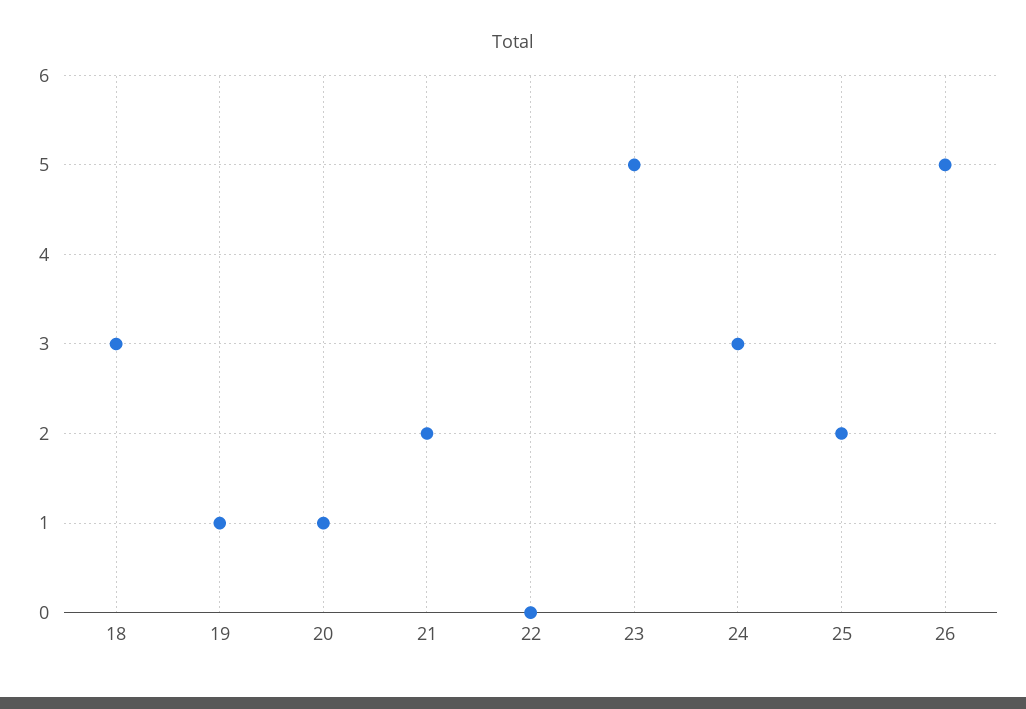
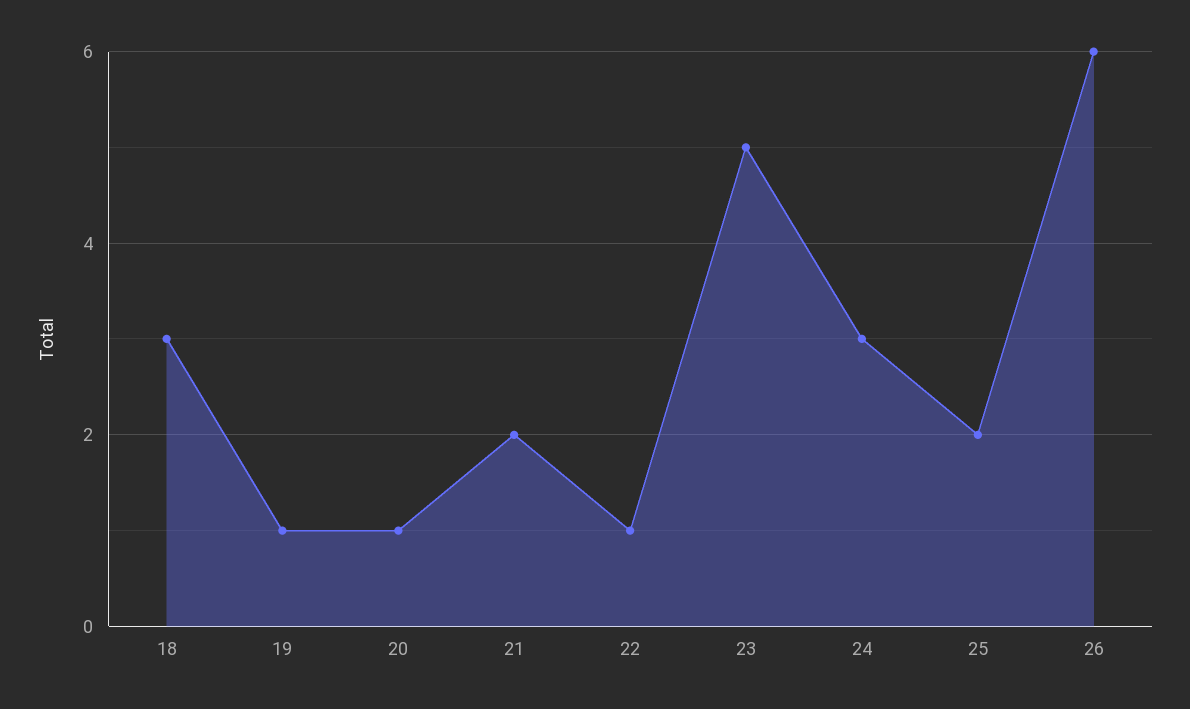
22: 0 -> 1
26: 5 -> 6

